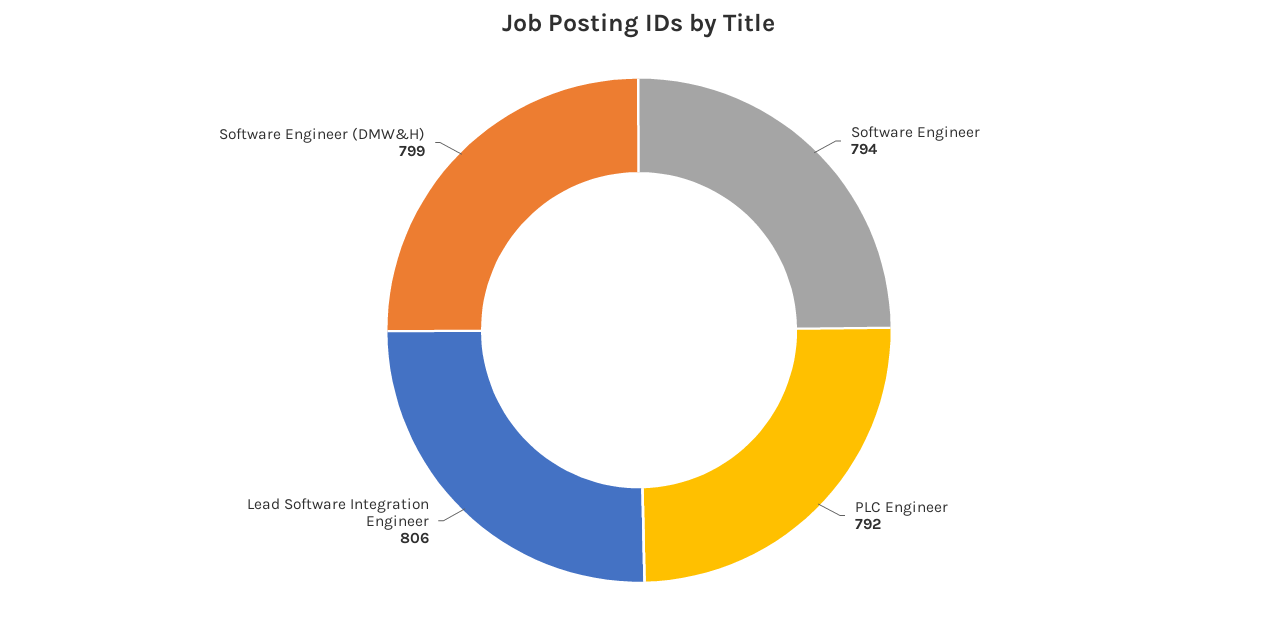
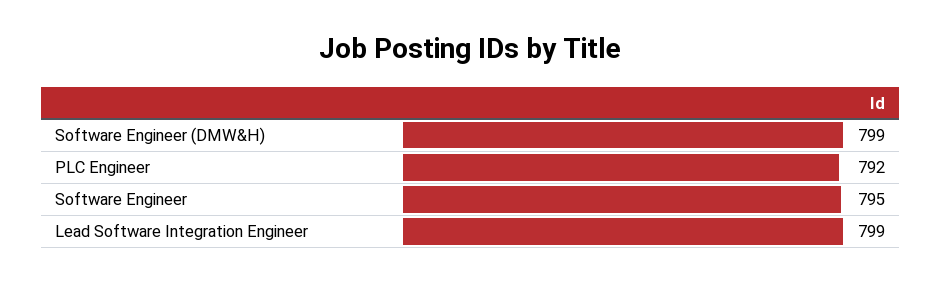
Software Engineer: 794 -> 795
Lead Software Integration Engineer: 806 -> 799

